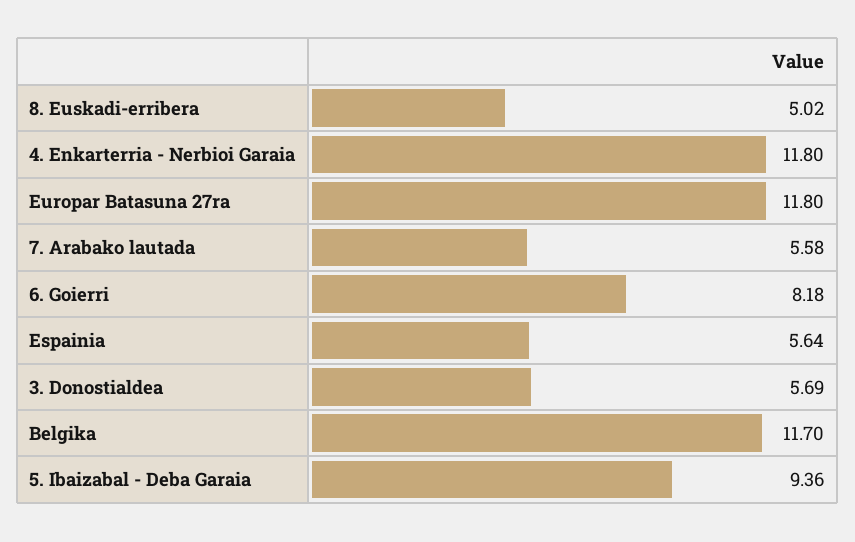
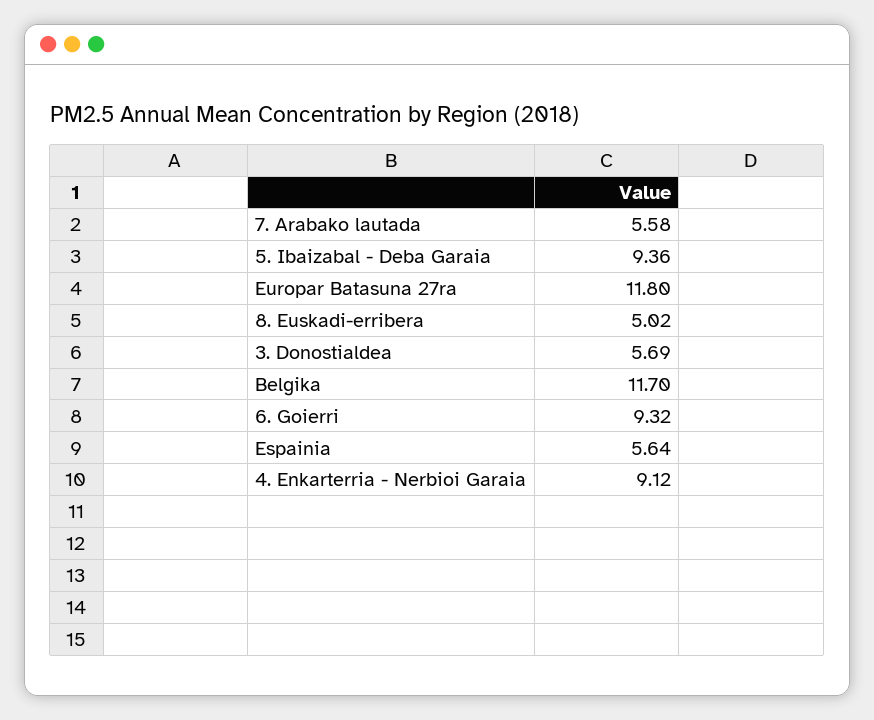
4. Enkarterria - Nerbioi Garaia: 11.8 -> 9.12
6. Goierri: 8.18 -> 9.32

